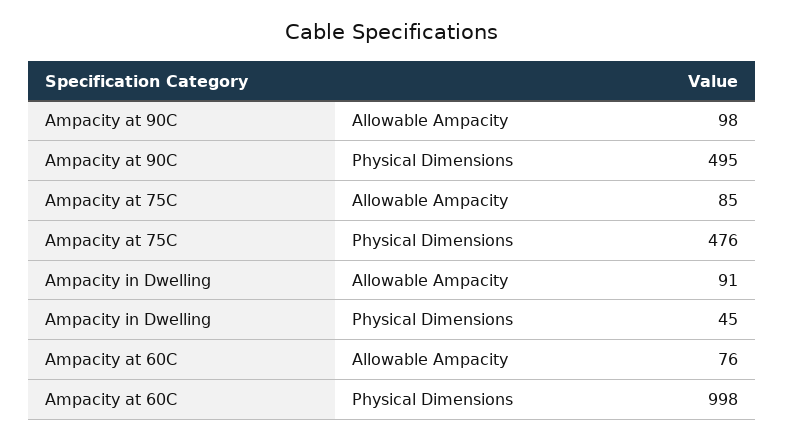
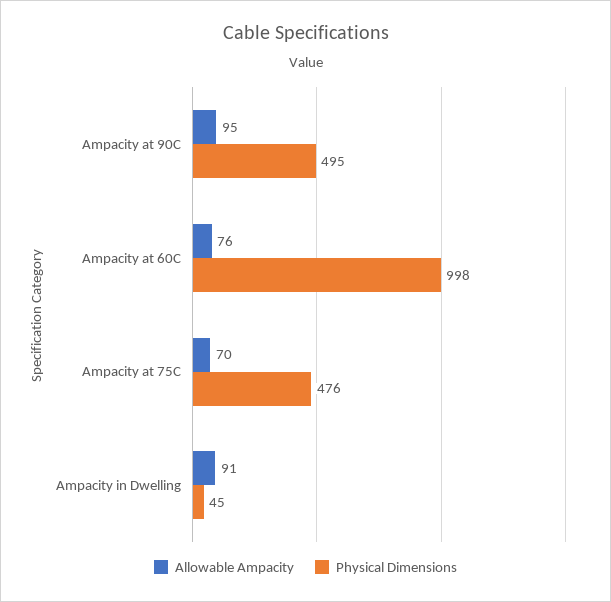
Allowable Ampacity, Ampacity at 90C: 98 -> 95
Allowable Ampacity, Ampacity at 75C: 85 -> 70

